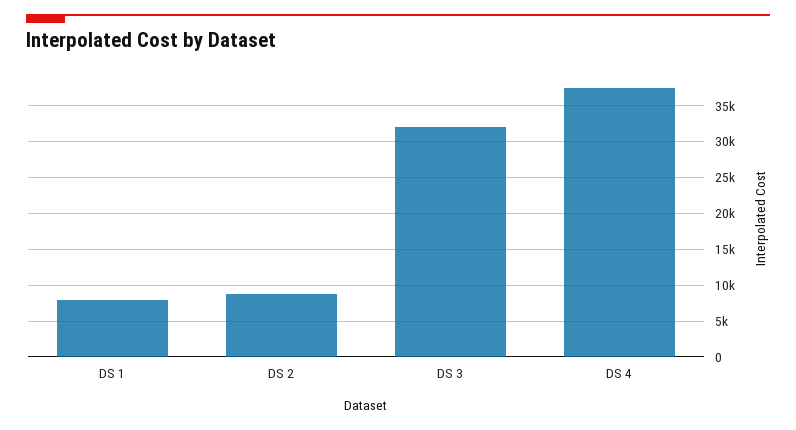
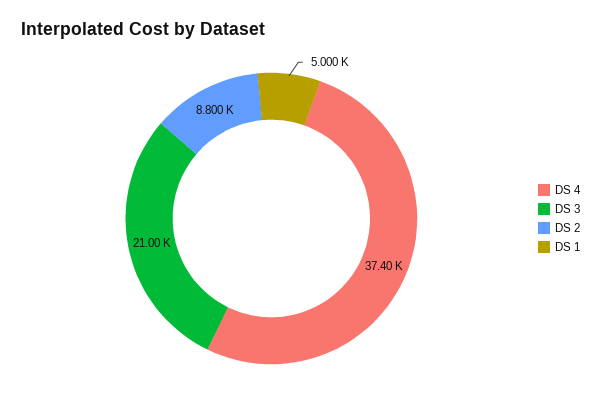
DS 1: 8000 -> 5000
DS 3: 32000 -> 21000

